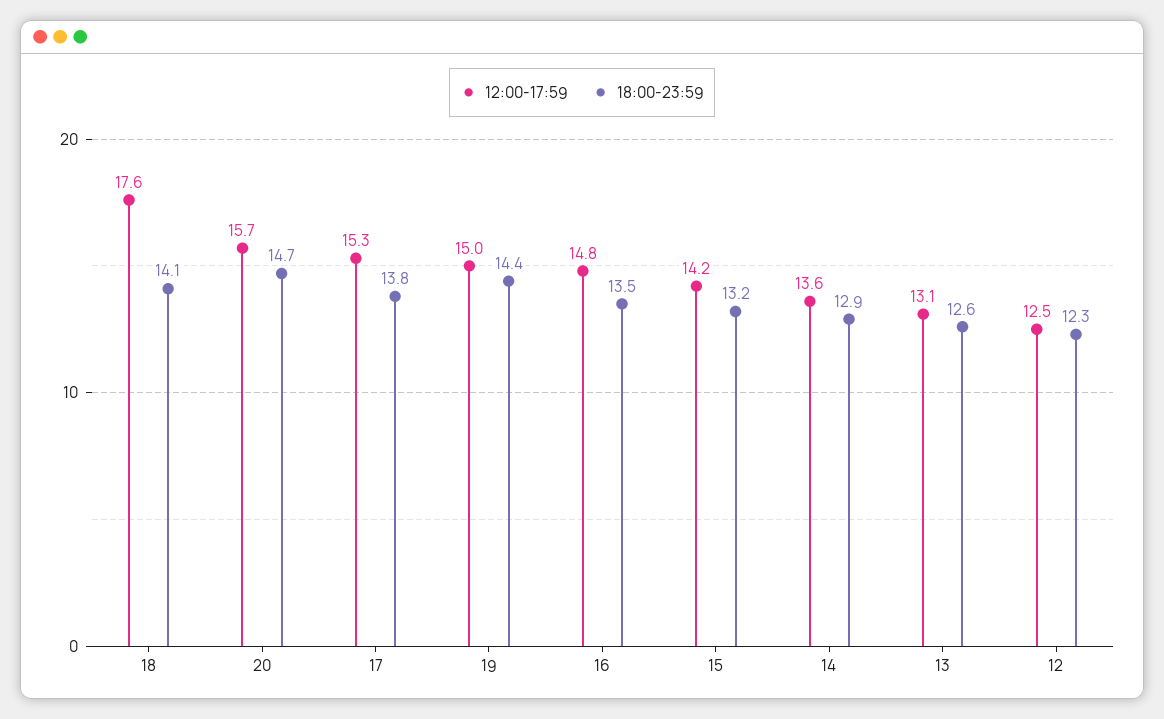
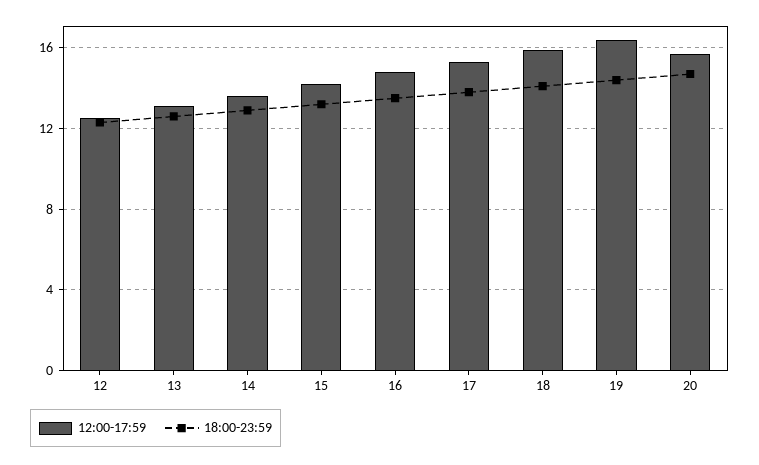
12:00-17:59, 18: 17.6 -> 16
12:00-17:59, 19: 15 -> 16.5

